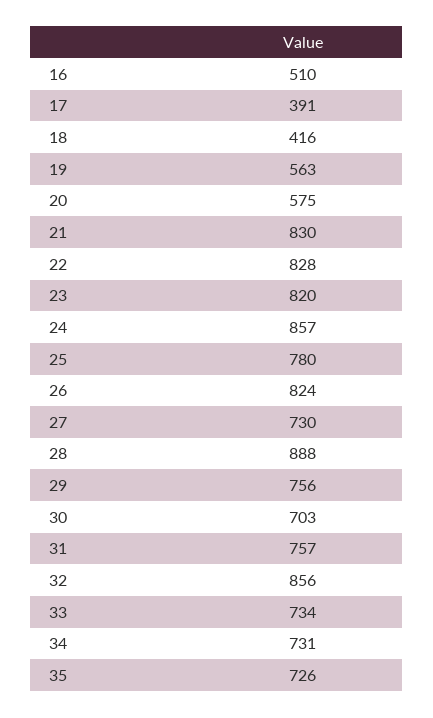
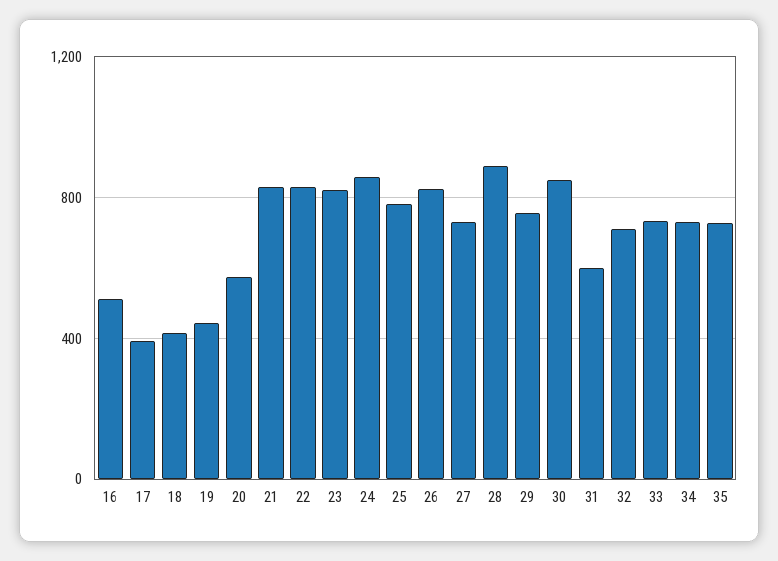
19: 563 -> 450
30: 703 -> 850
31: 757 -> 600
32: 856 -> 700

